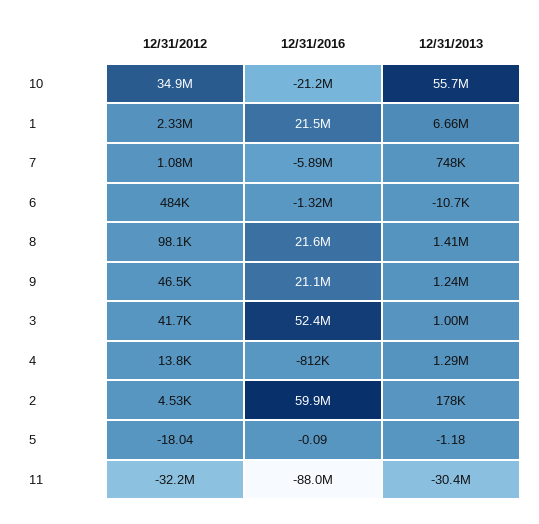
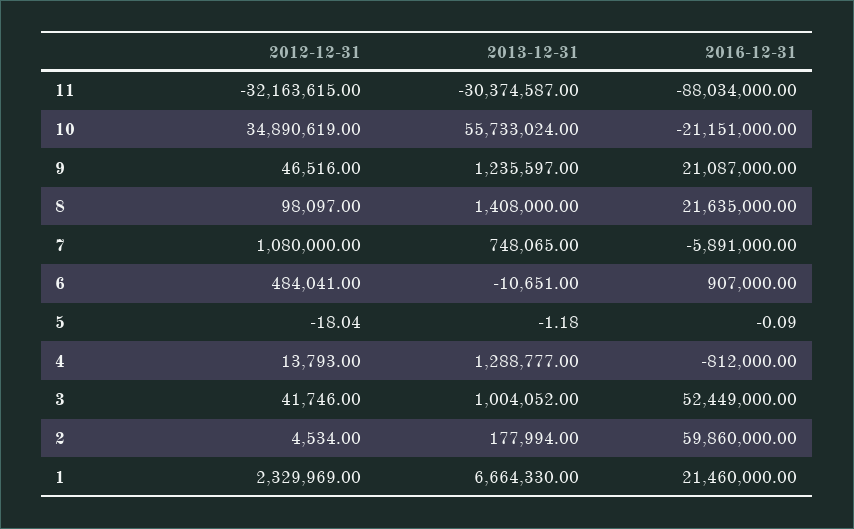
12/31/2016, 6: -1320000 -> 907000

